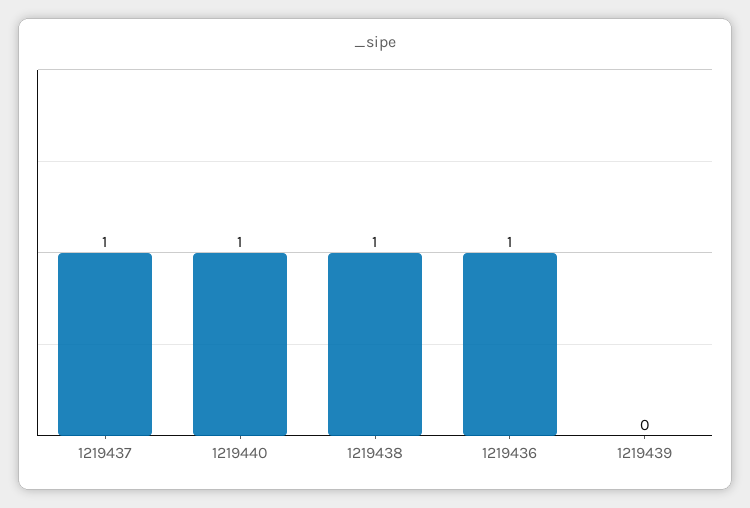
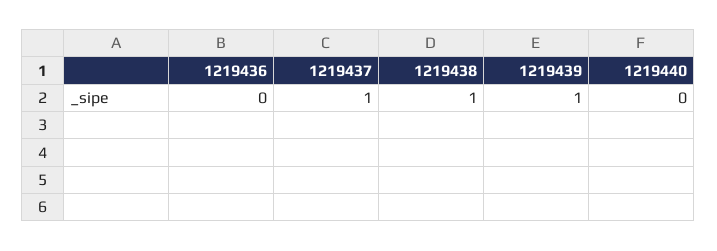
1219440: 1 -> 0
1219436: 1 -> 0
1219439: 0 -> 1

